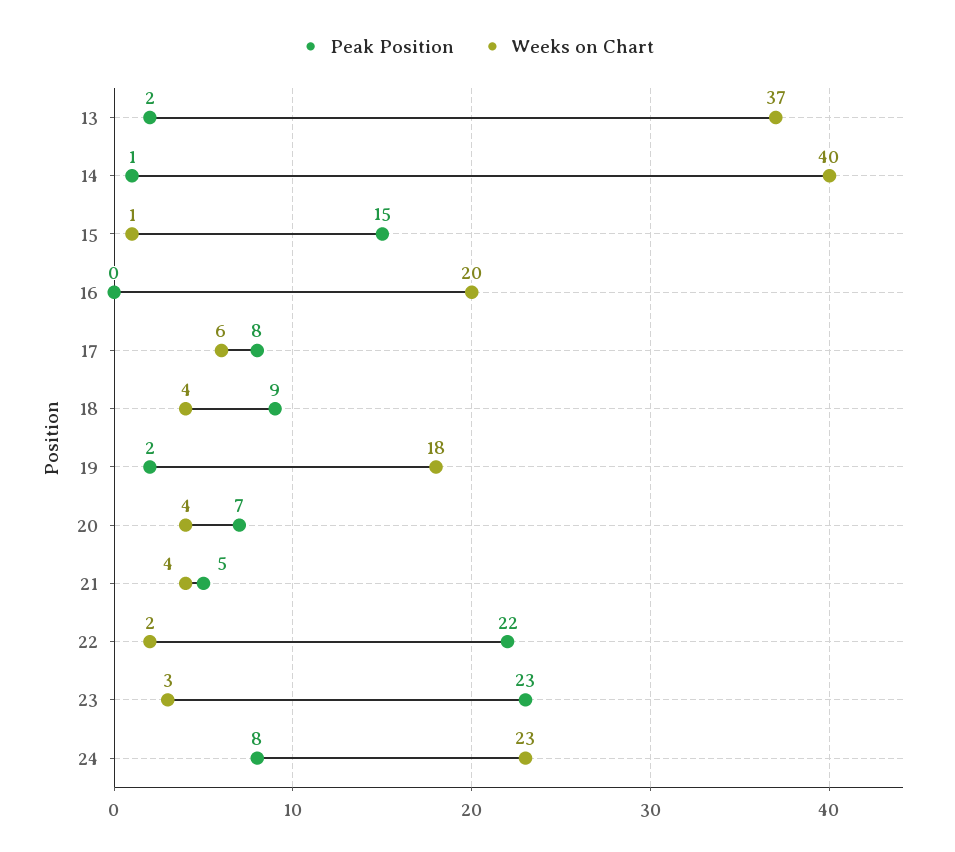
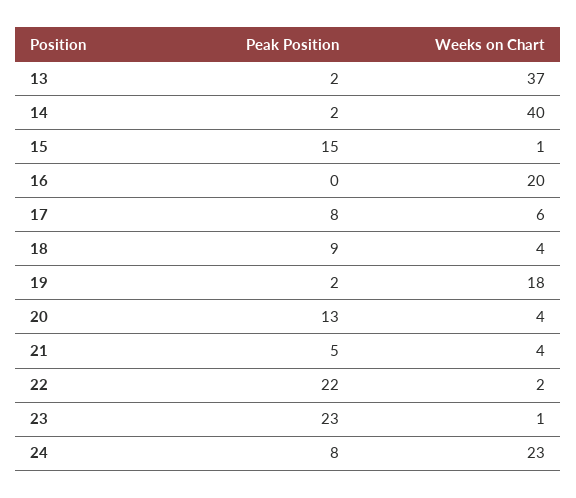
Peak Position, 14: 1 -> 2
Peak Position, 20: 7 -> 13
Weeks on Chart, 23: 3 -> 1

